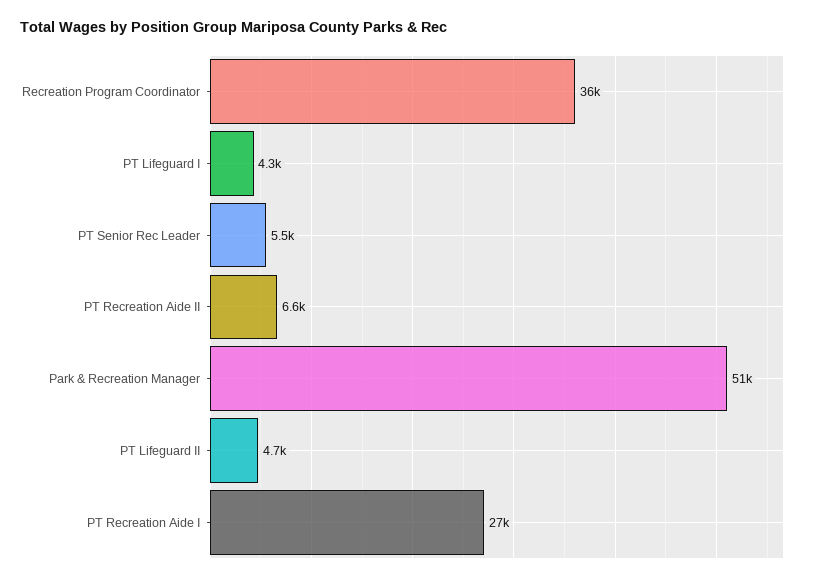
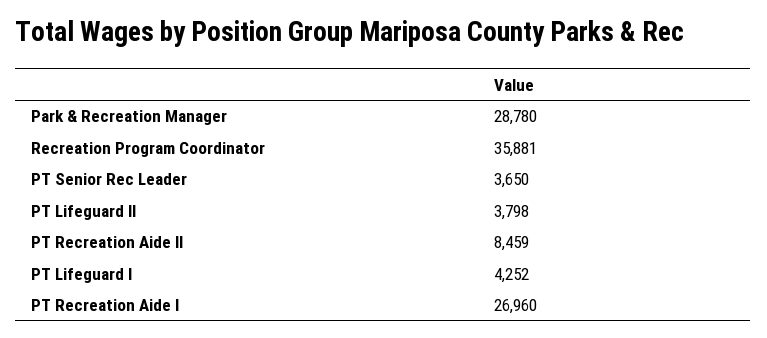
PT Senior Rec Leader: 5500 -> 3650
PT Recreation Aide II: 6600 -> 8459
Park & Recreation Manager: 51000 -> 28780
PT Lifeguard II: 4700 -> 3798

